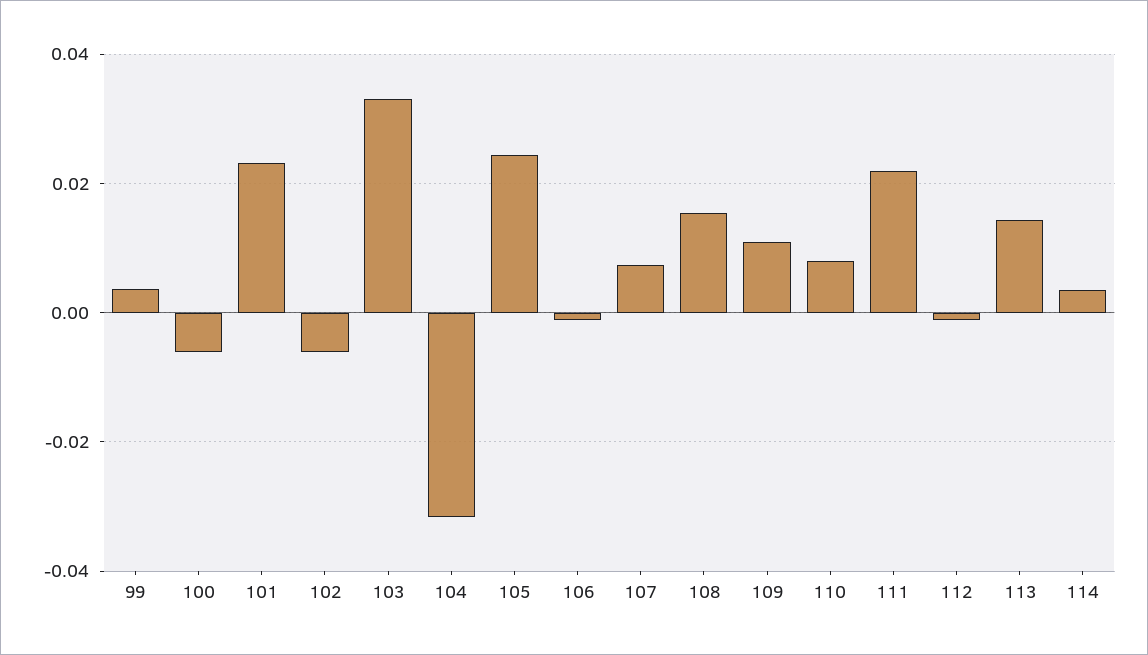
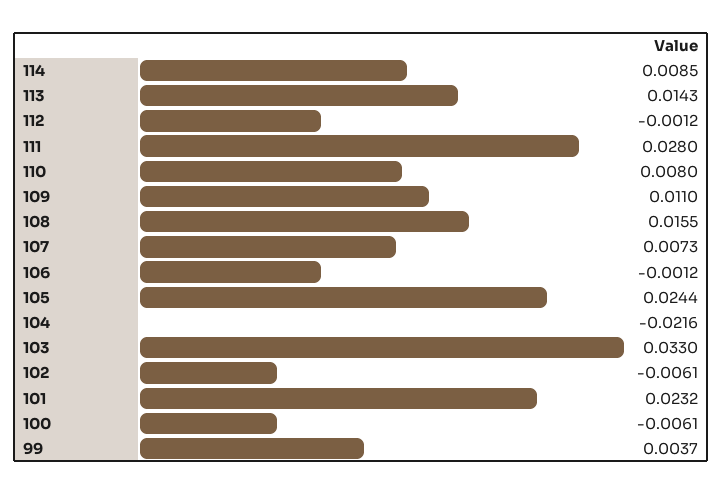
104: -0.032 -> -0.0216
111: 0.022 -> 0.028
114: 0.004 -> 0.0085

